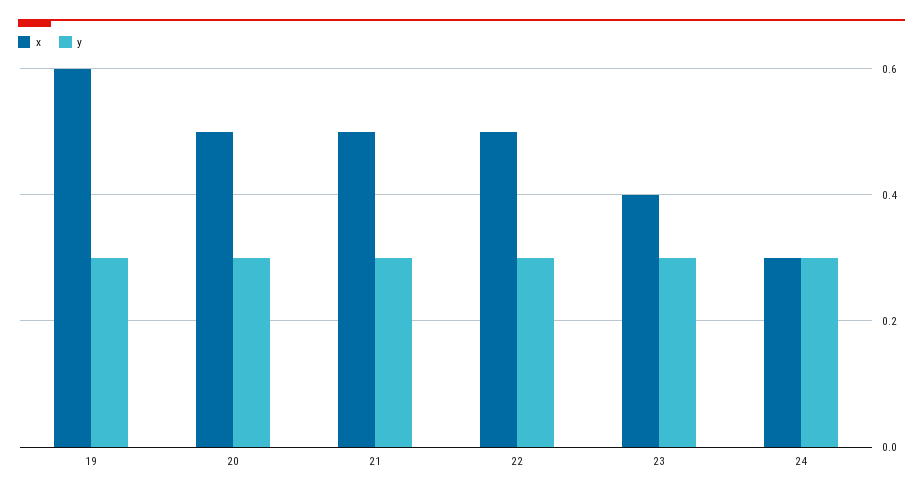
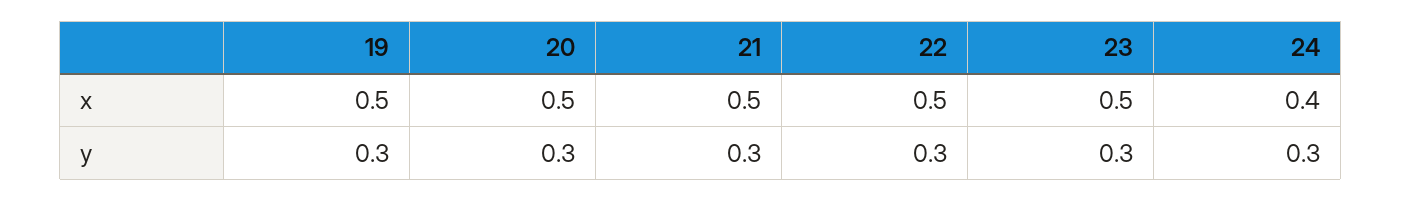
x, 19: 0.6 -> 0.5
x, 23: 0.4 -> 0.5
x, 24: 0.3 -> 0.4

